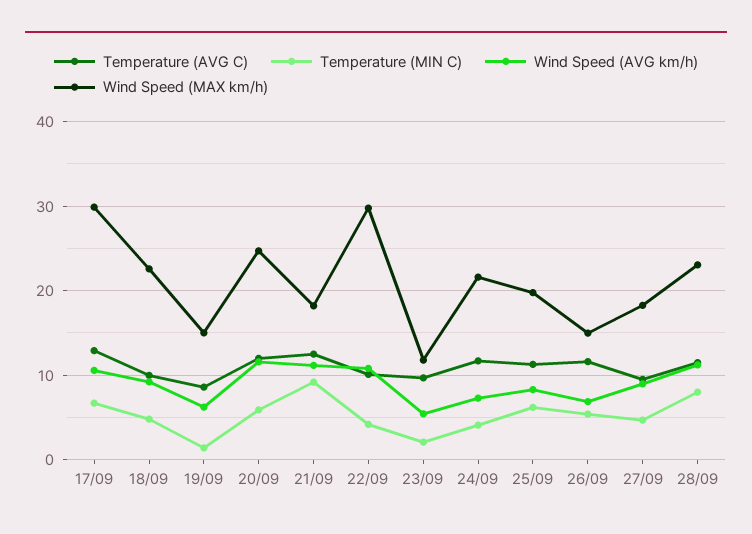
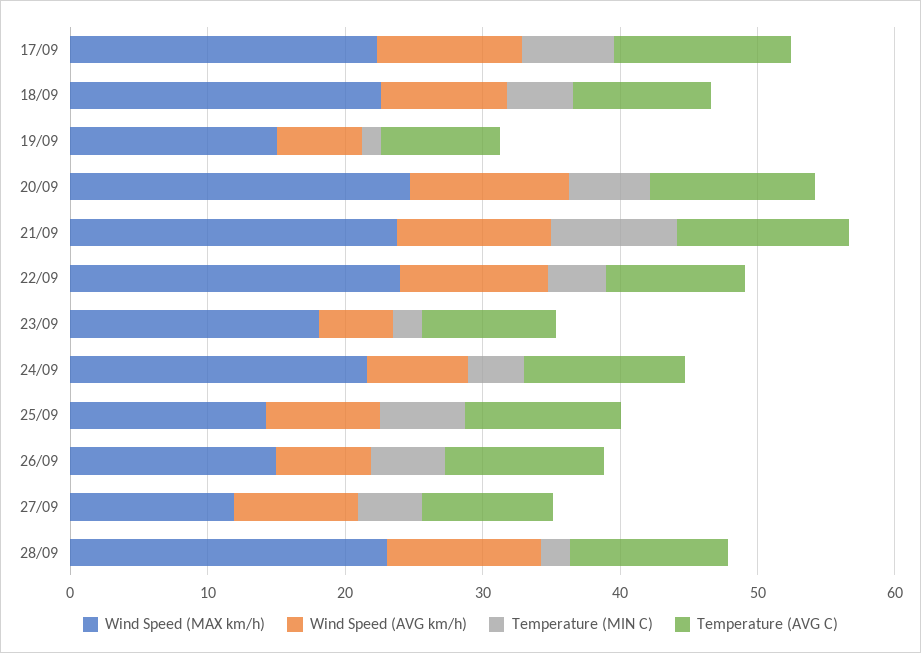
Wind Speed (MAX km/h), 17/09: 30 -> 22
Wind Speed (MAX km/h), 21/09: 18 -> 24
Wind Speed (MAX km/h), 22/09: 30 -> 24
Wind Speed (MAX km/h), 23/09: 12 -> 18
Wind Speed (MAX km/h), 25/09: 20 -> 14
Wind Speed (MAX km/h), 27/09: 18 -> 12
Temperature (MIN C), 28/09: 8 -> 2

